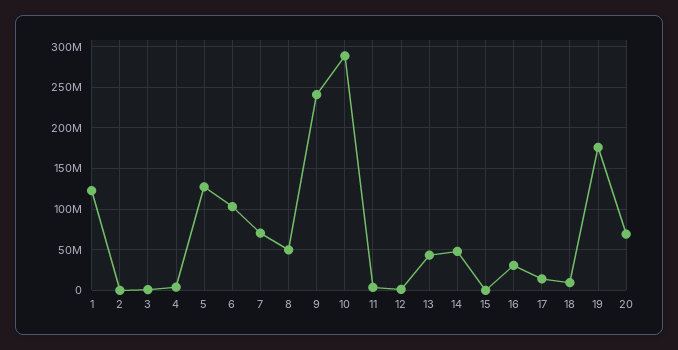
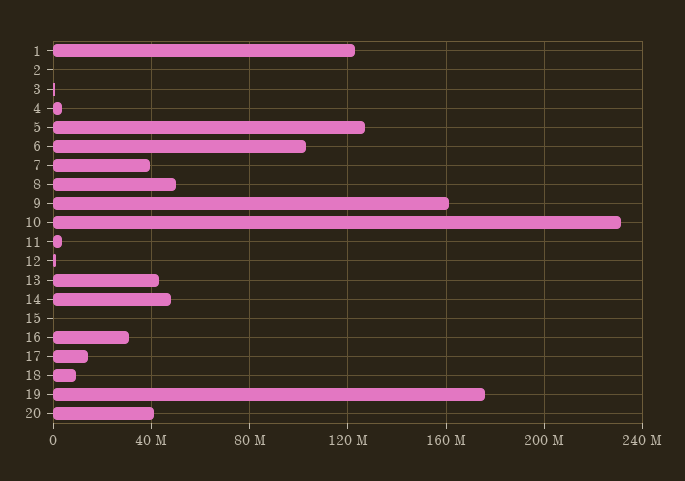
7: 70000000 -> 40000000
9: 240000000 -> 160000000
10: 290000000 -> 230000000
20: 70000000 -> 40000000

